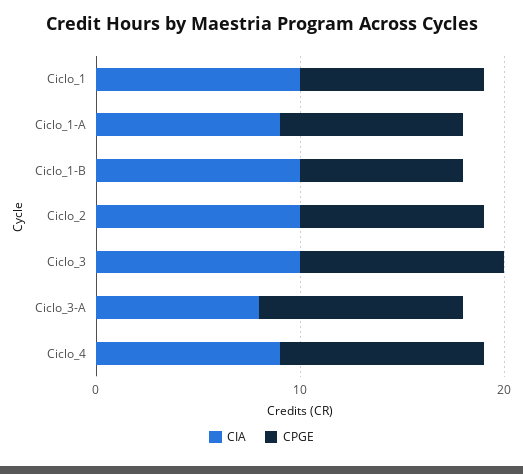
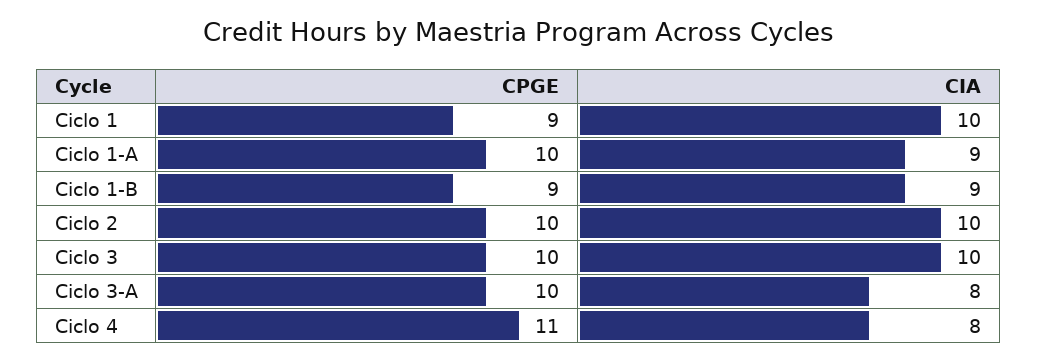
CPGE, Ciclo_1-A: 9 -> 10
CIA, Ciclo_1-B: 10 -> 9
CPGE, Ciclo_1-B: 8 -> 9
CPGE, Ciclo_2: 9 -> 10
CIA, Ciclo_4: 9 -> 8
CPGE, Ciclo_4: 10 -> 11

